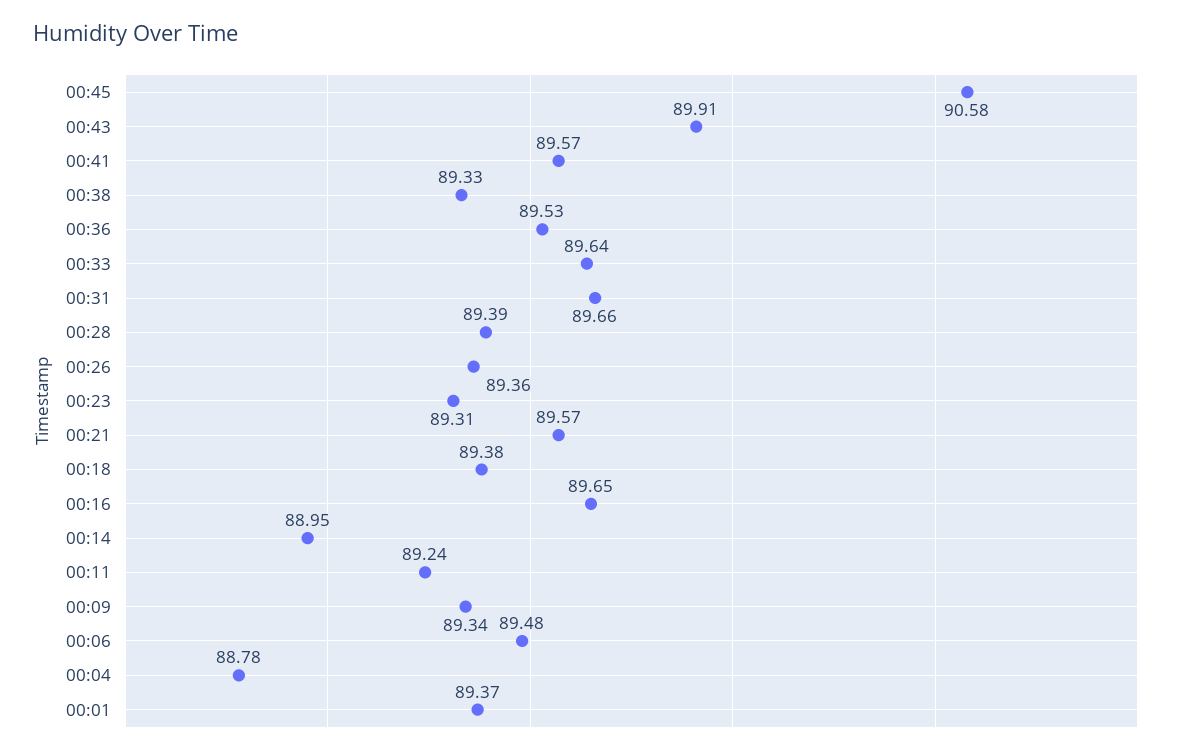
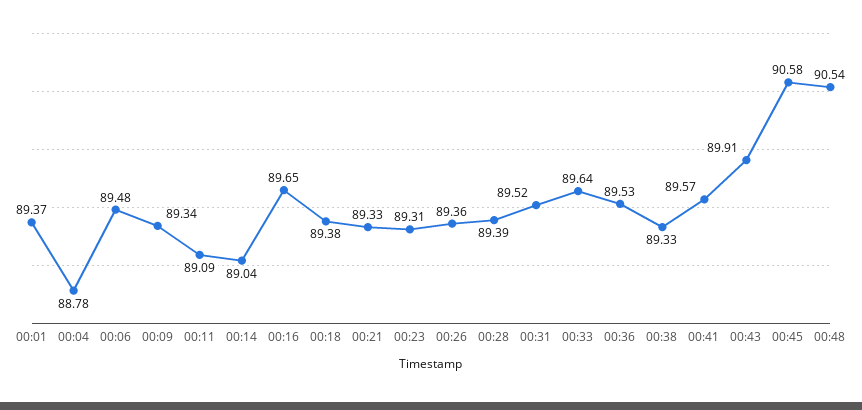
00:31: 89.66 -> 89.52
00:21: 89.57 -> 89.33
00:14: 88.95 -> 89.04
00:11: 89.24 -> 89.09
00:48: none -> 90.54

